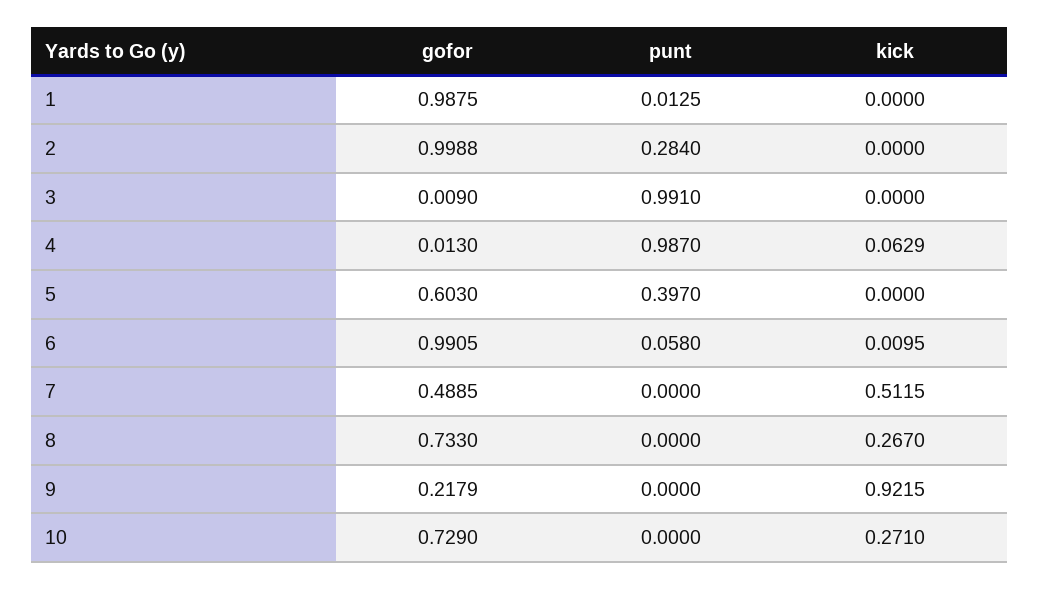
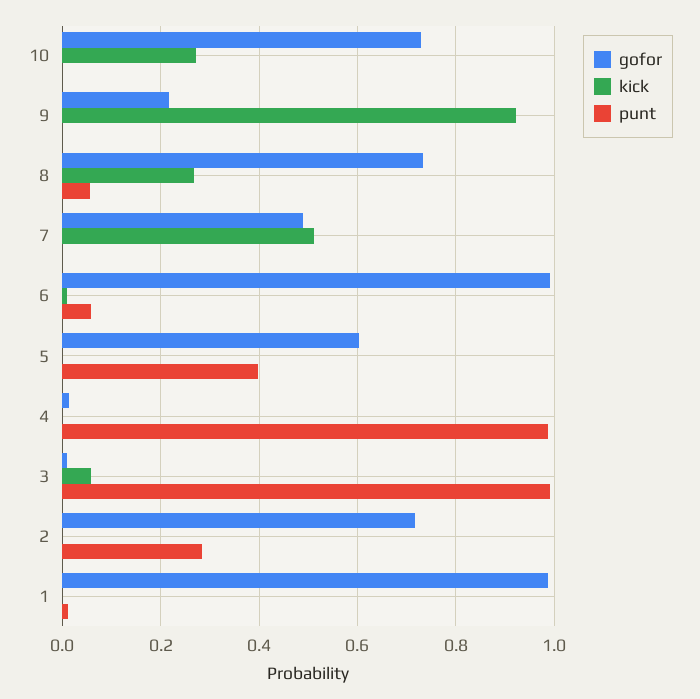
gofor, 2: 0.9988 -> 0.72
kick, 3: 0 -> 0.06
kick, 4: 0.0629 -> 0
punt, 8: 0 -> 0.06

